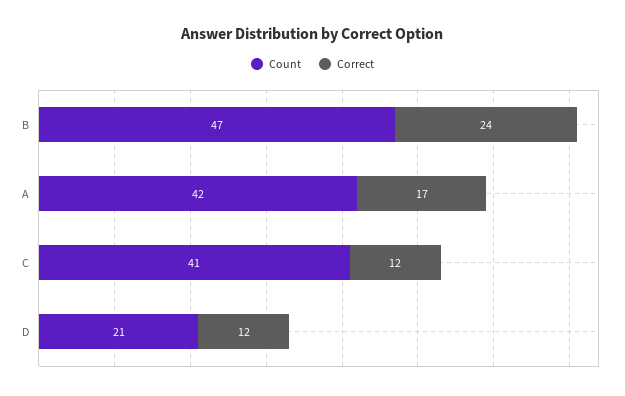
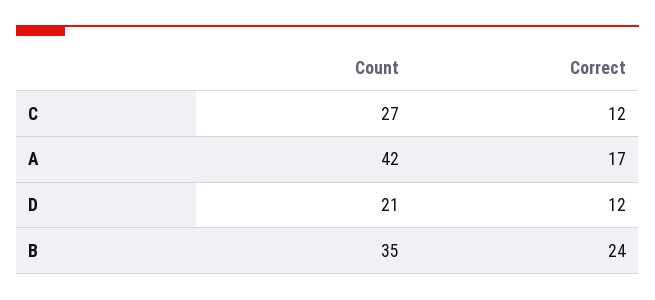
Count, B: 47 -> 35
Count, C: 41 -> 27

